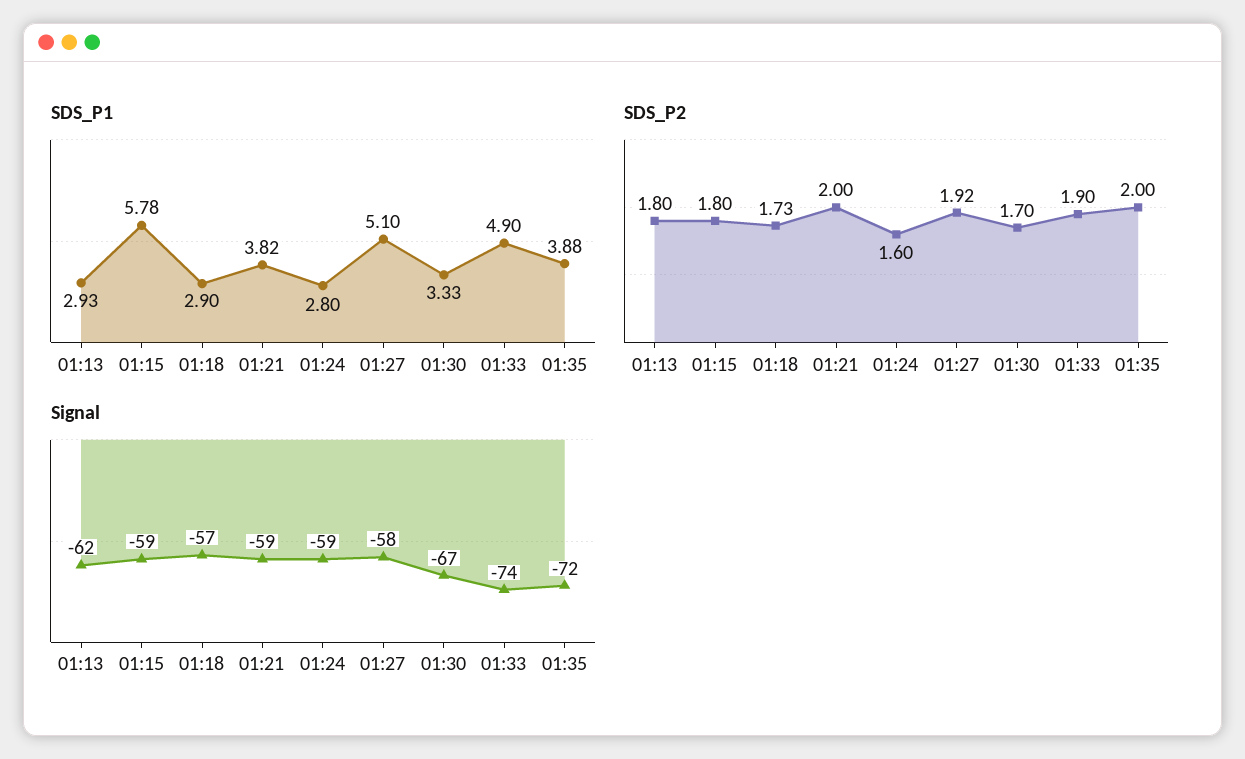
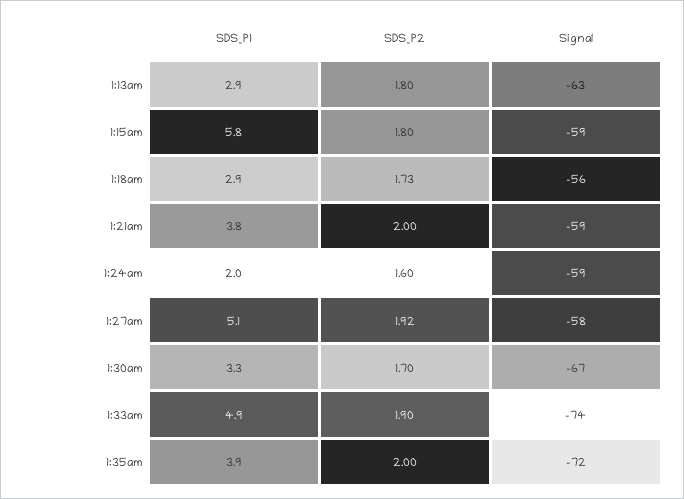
SDS_P1, 01:24: 2.8 -> 2
Signal, 01:13: -62 -> -63
Signal, 01:18: -57 -> -56

